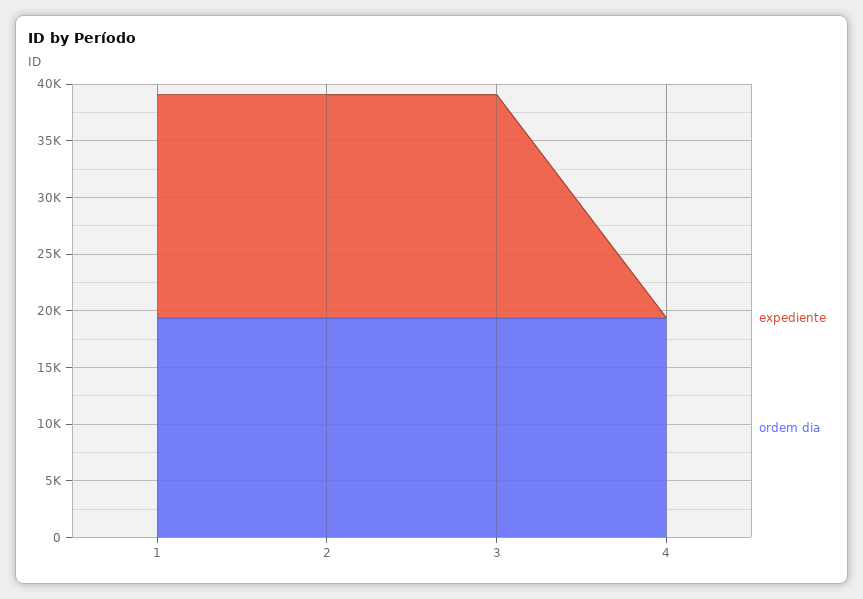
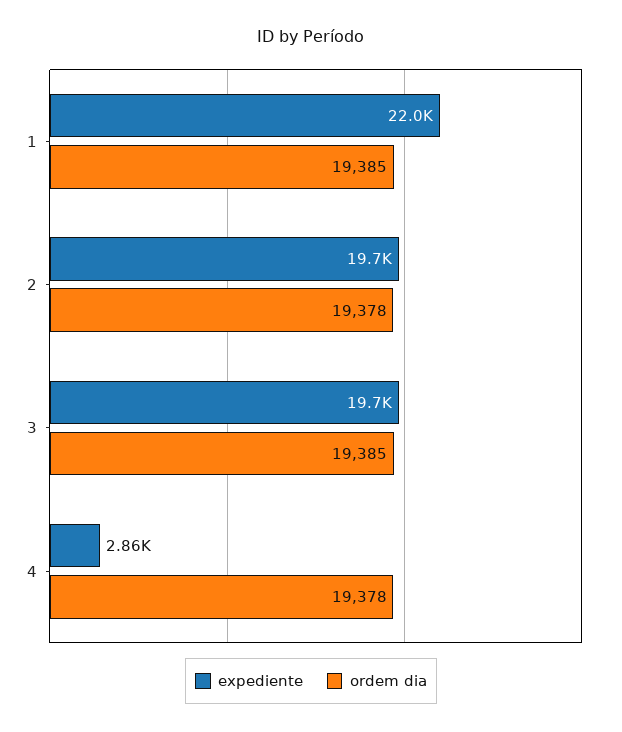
expediente, 1: 20000 -> 22000
expediente, 4: 0 -> 2860

